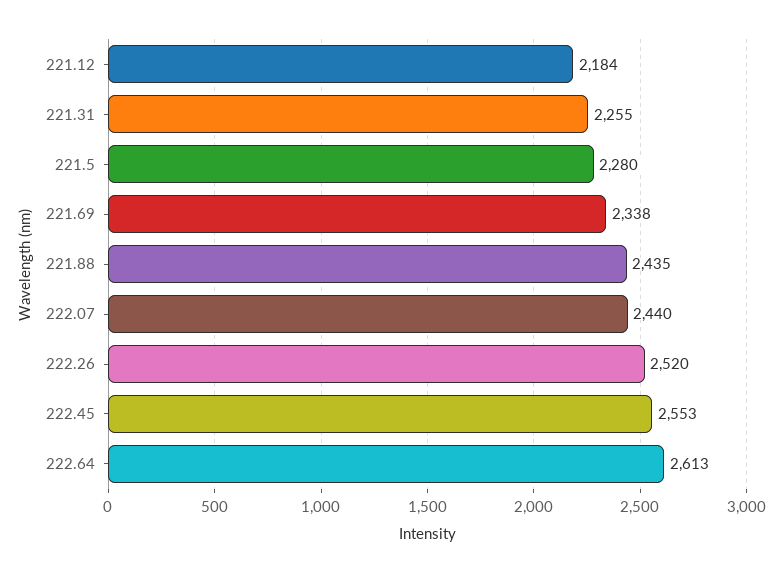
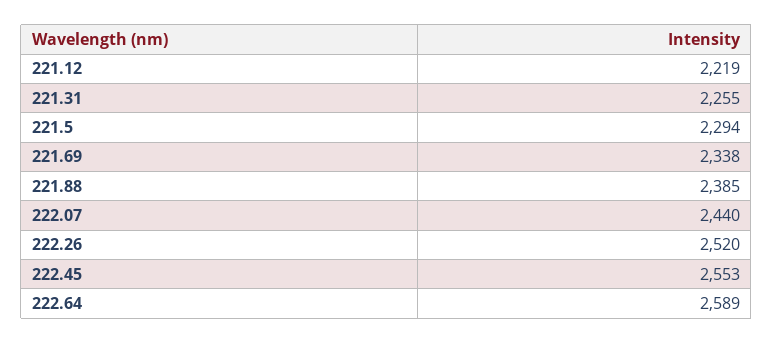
221.12: 2184 -> 2219
221.5: 2280 -> 2294
221.88: 2435 -> 2385
222.64: 2613 -> 2589

